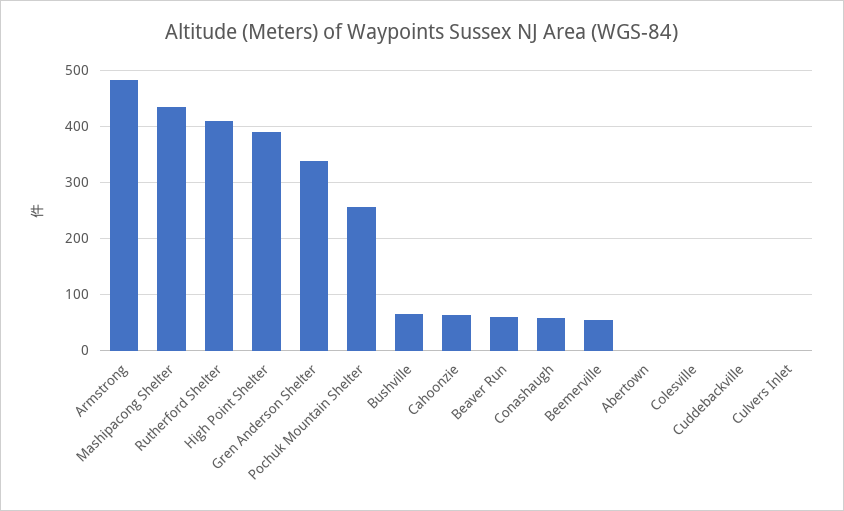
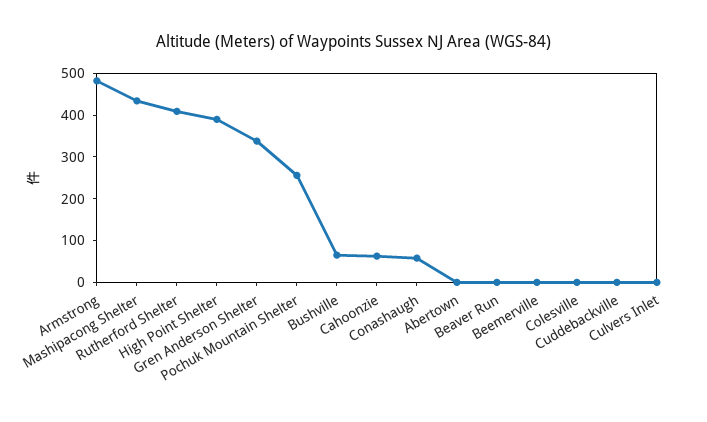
Beaver Run: 60 -> 0
Beemerville: 60 -> 0

